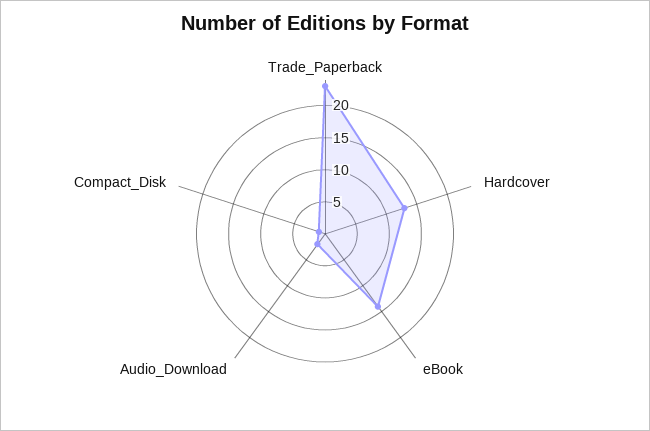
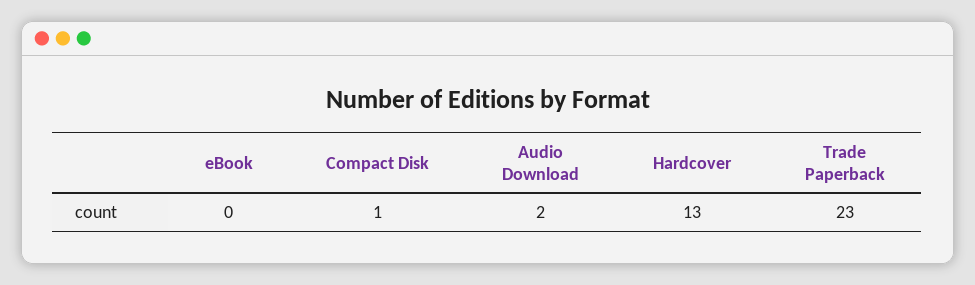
eBook: 15 -> 0

